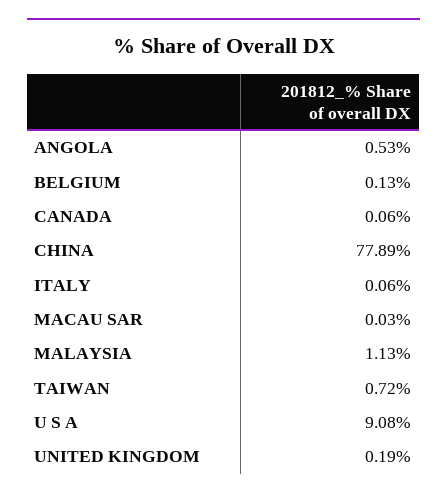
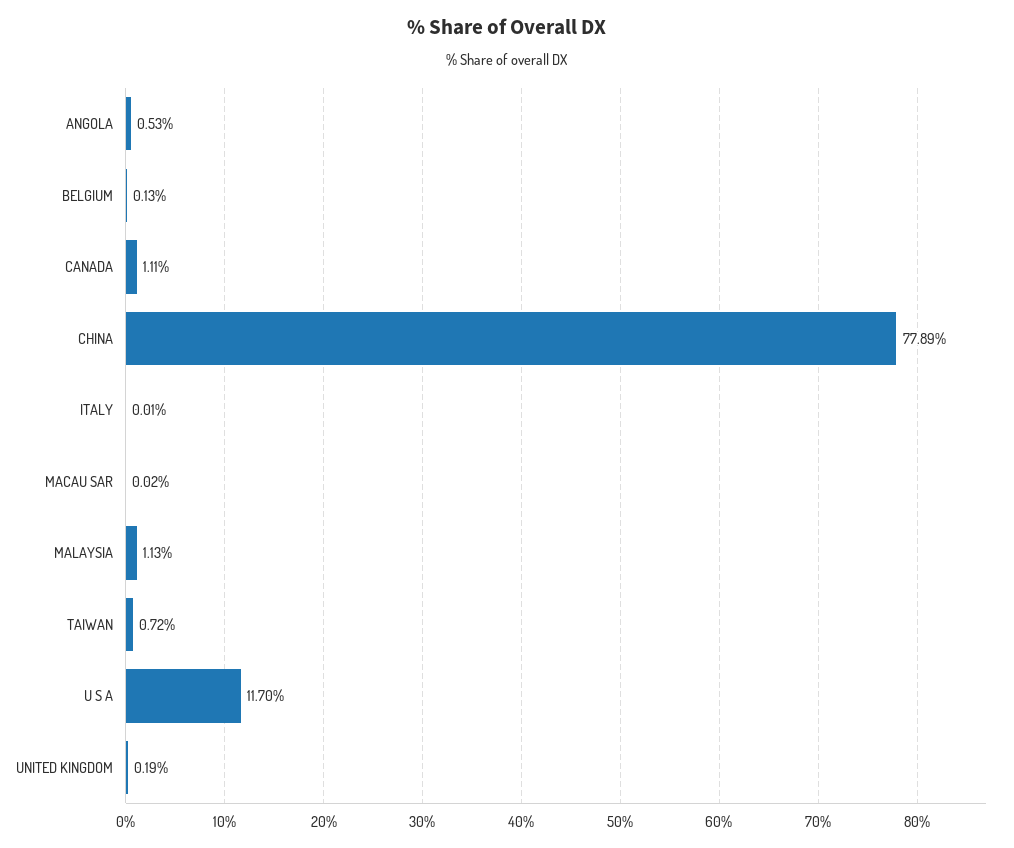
CANADA: 0.06 -> 1.11
ITALY: 0.06 -> 0.01
MACAU SAR: 0.03 -> 0.02
U S A: 9.08 -> 11.7

